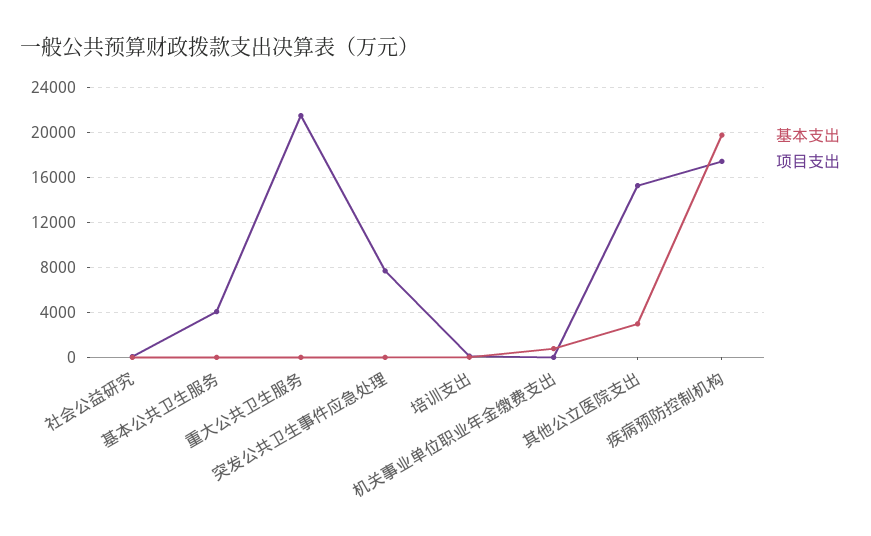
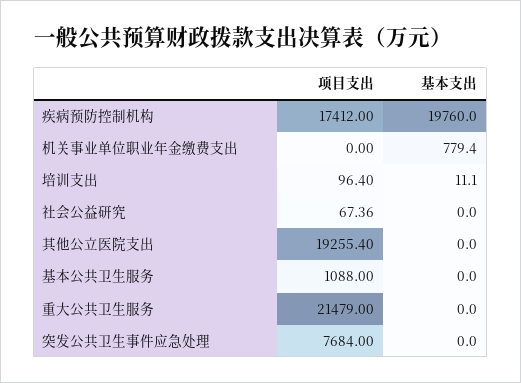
项目支出, 基本公共卫生服务: 4000 -> 1088
基本支出, 其他公立医院支出: 3000 -> 0
项目支出, 其他公立医院支出: 15000 -> 19255.4

